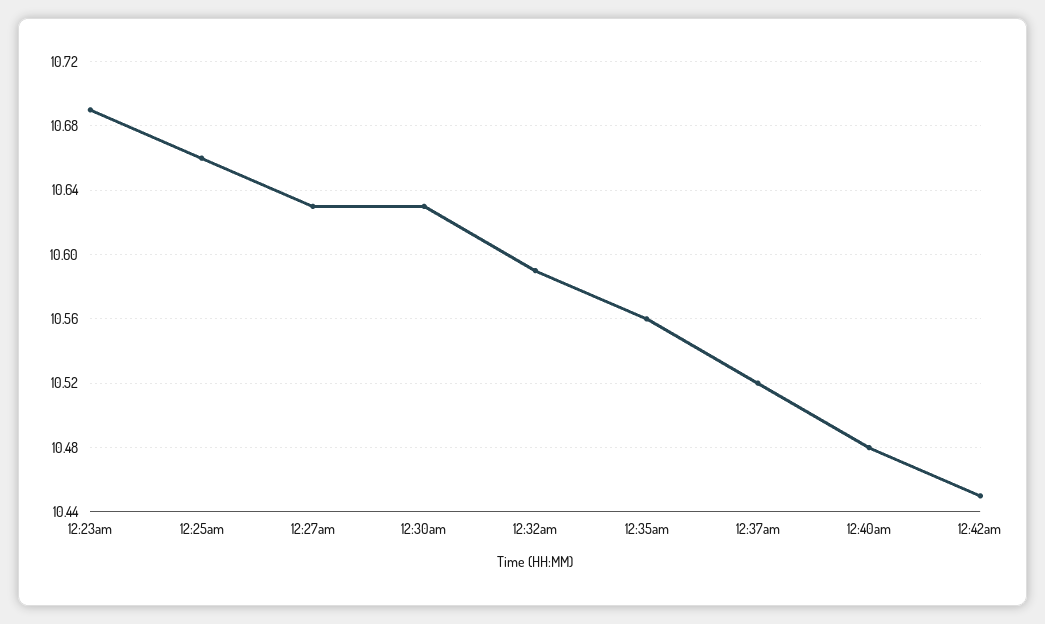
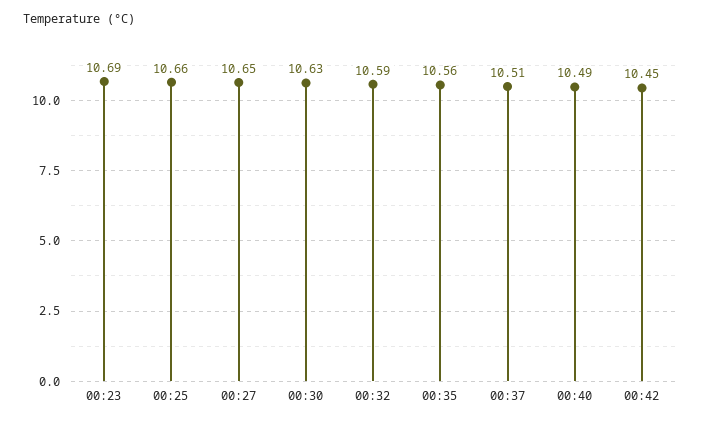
12:27am: 10.63 -> 10.65
12:37am: 10.52 -> 10.51
12:40am: 10.48 -> 10.49

